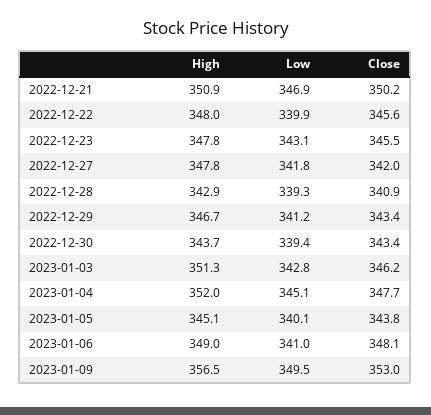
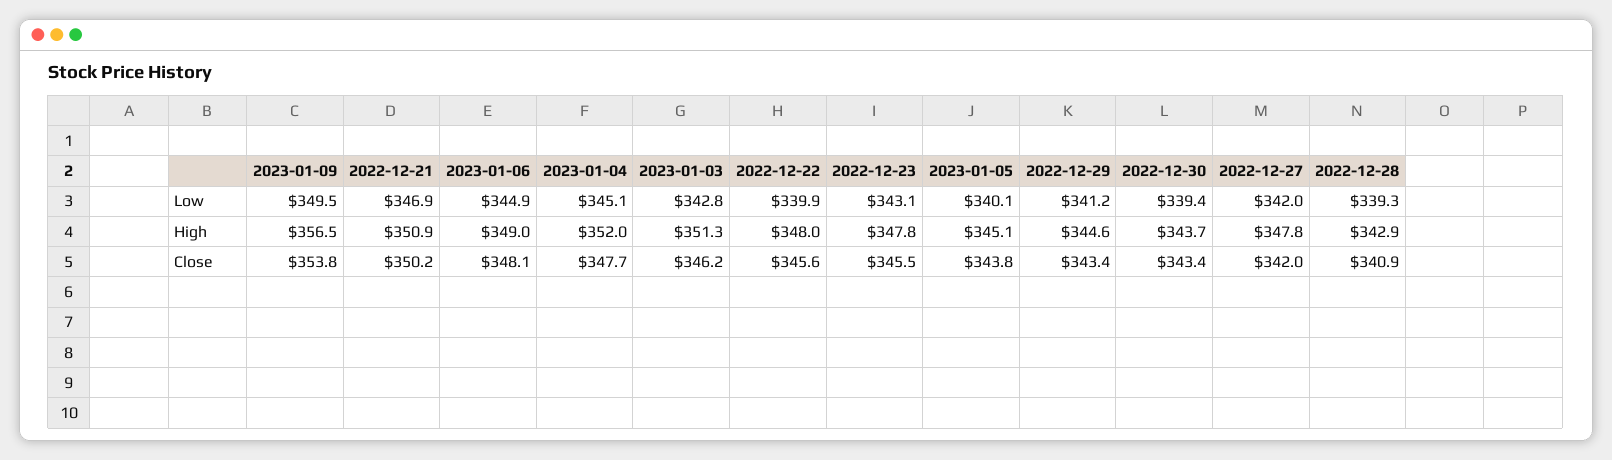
Low, 2022-12-27: 341.8 -> 342
High, 2022-12-29: 346.7 -> 344.6
Low, 2023-01-06: 341 -> 344.9
Close, 2023-01-09: 353 -> 353.8

